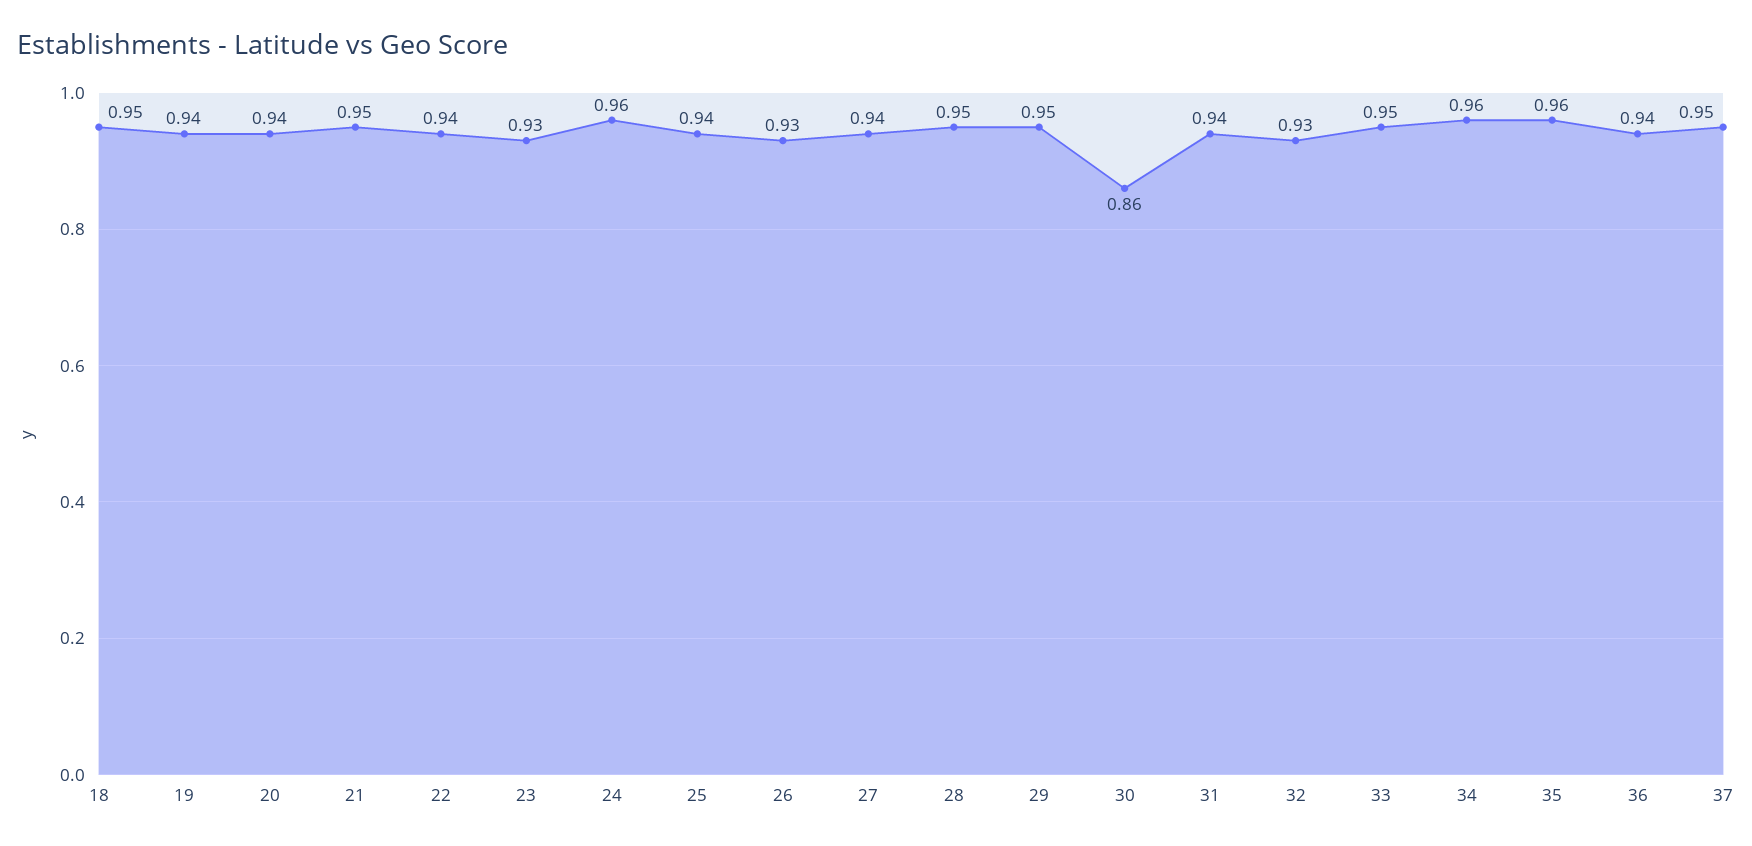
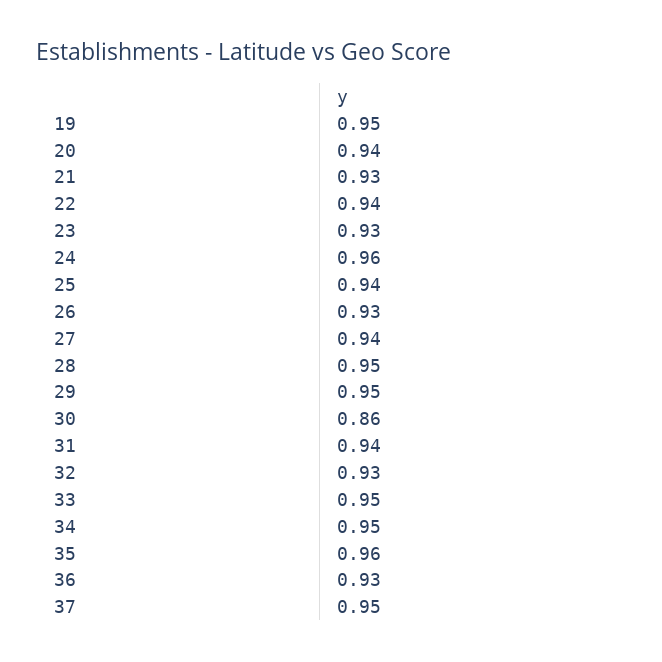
18: 0.95 -> none
19: 0.94 -> 0.95
21: 0.95 -> 0.93
34: 0.96 -> 0.95
36: 0.94 -> 0.93

